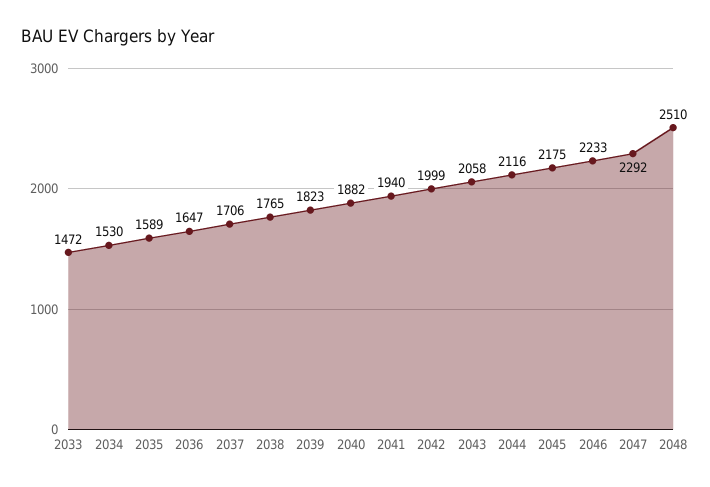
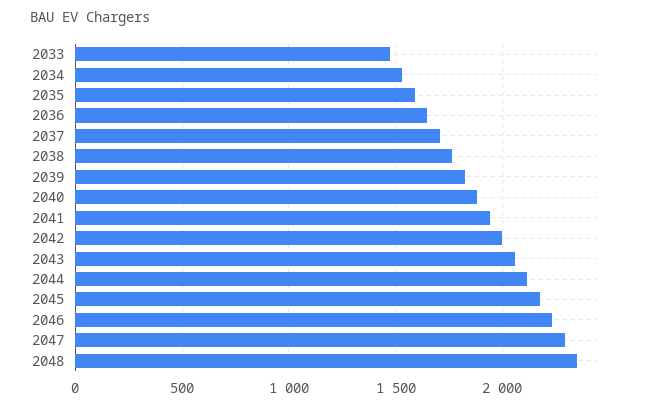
2048: 2510 -> 2350

